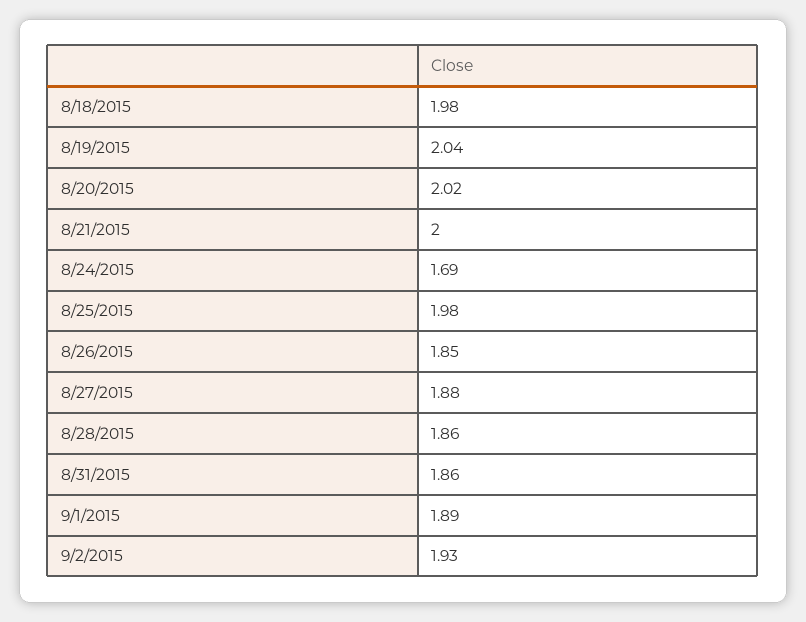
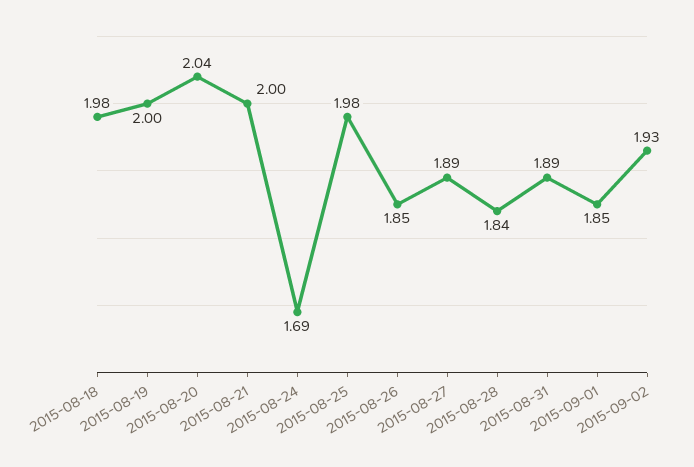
8/19/2015: 2.04 -> 2
8/20/2015: 2.02 -> 2.04
8/27/2015: 1.88 -> 1.89
8/28/2015: 1.86 -> 1.84
8/31/2015: 1.86 -> 1.89
9/1/2015: 1.89 -> 1.85

